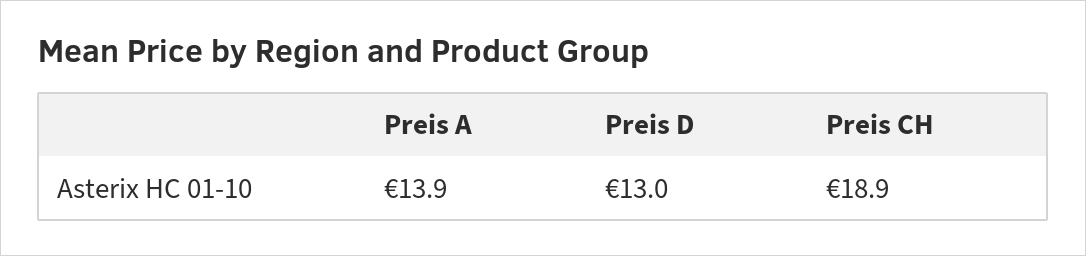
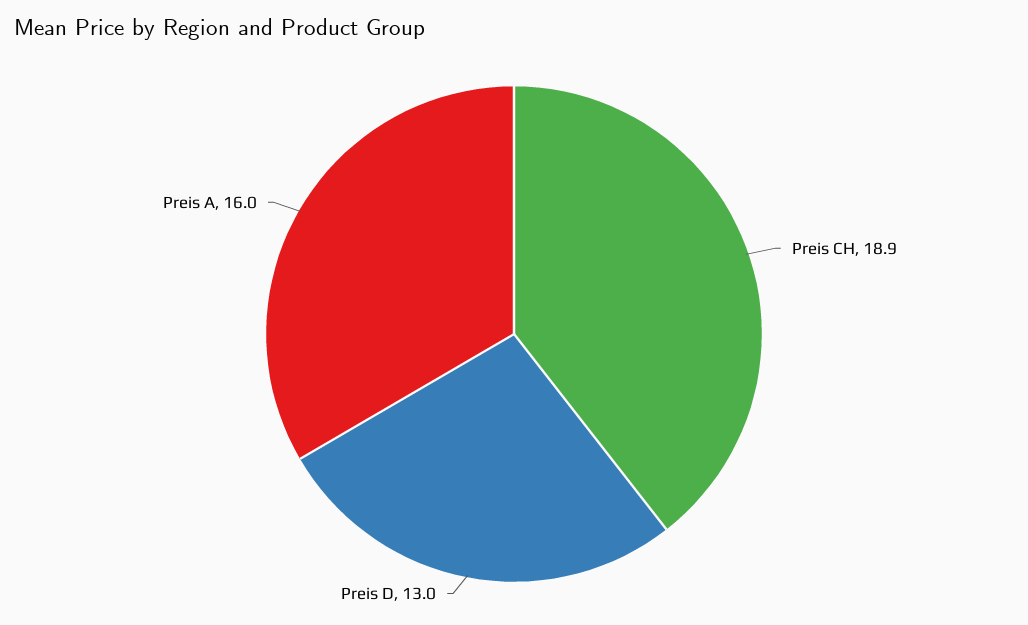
Preis A: 13.9 -> 16

